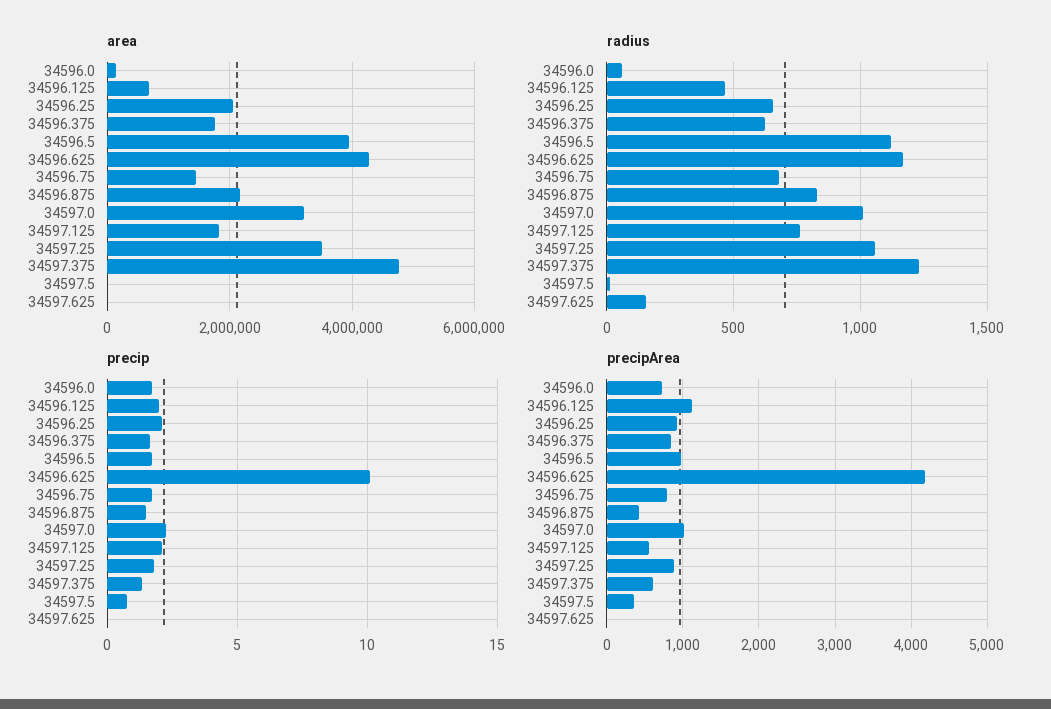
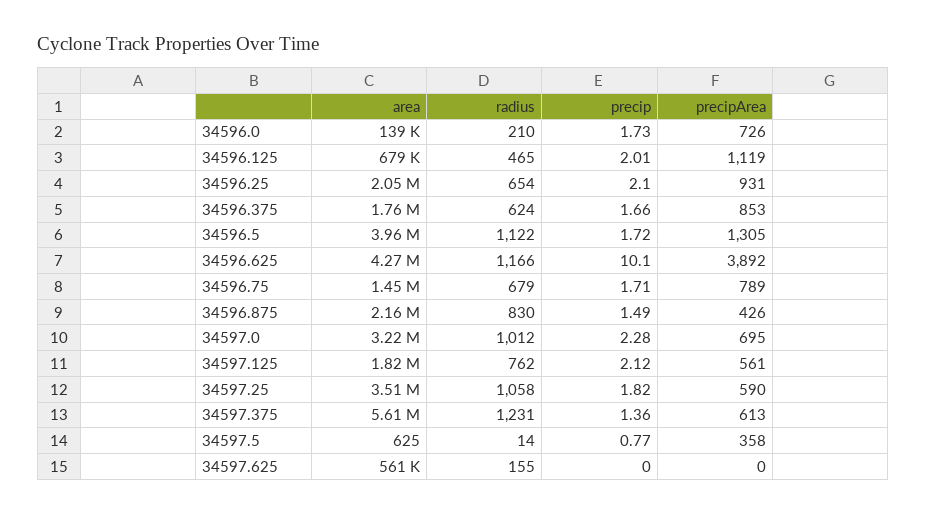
area, 34597.375: 4800000 -> 5610000
area, 34597.625: 0 -> 561000
radius, 34596.0: 50 -> 210
precipArea, 34596.5: 1000 -> 1305
precipArea, 34596.625: 4200 -> 3892
precipArea, 34597.0: 1000 -> 695
precipArea, 34597.25: 900 -> 590

